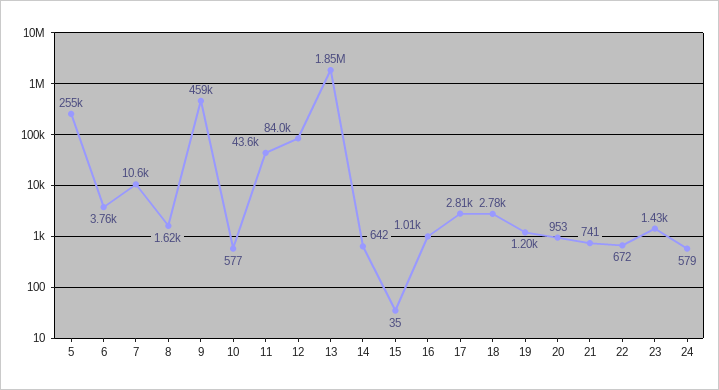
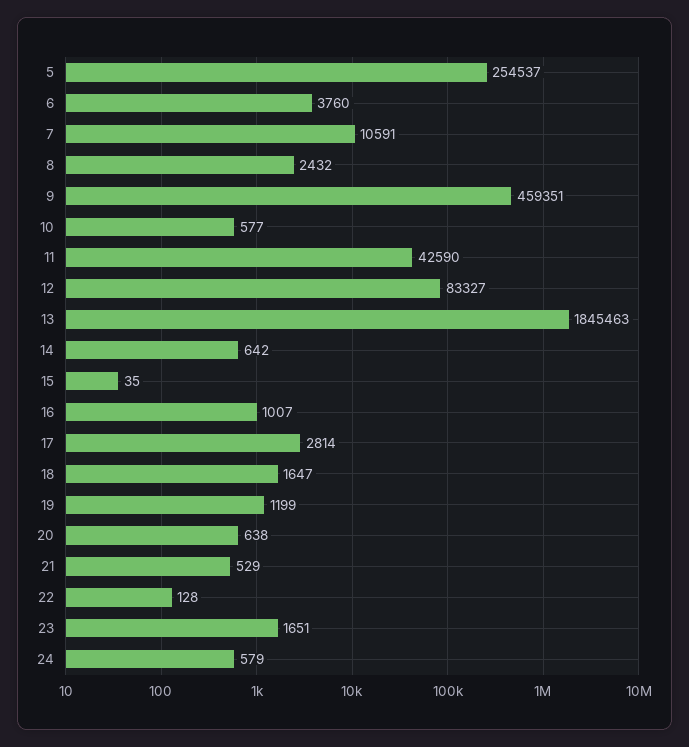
8: 1620 -> 2432
11: 43600 -> 42590
12: 84000 -> 83327
18: 2780 -> 1647
20: 953 -> 638
21: 741 -> 529
22: 672 -> 128
23: 1430 -> 1651

